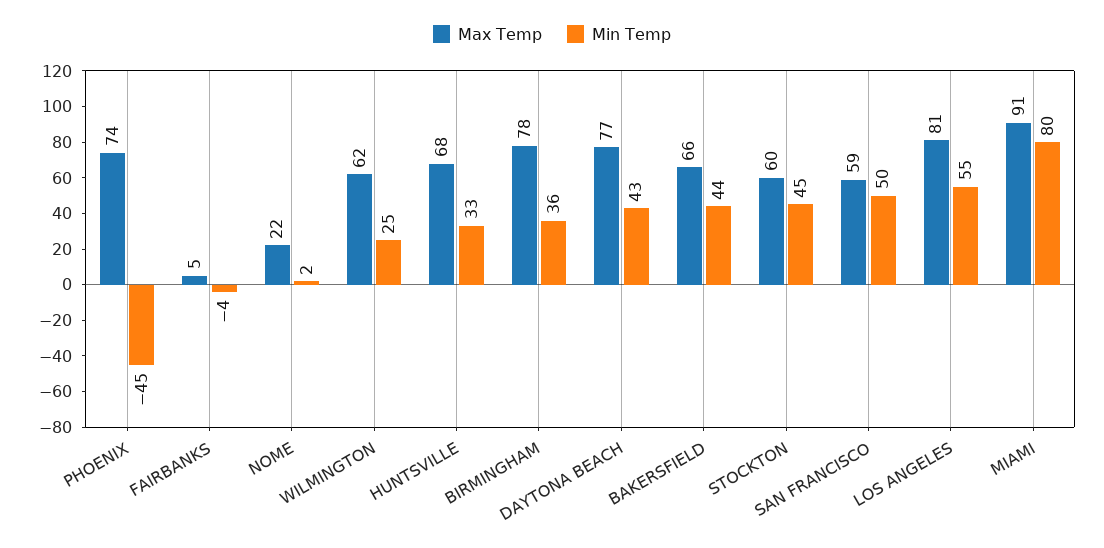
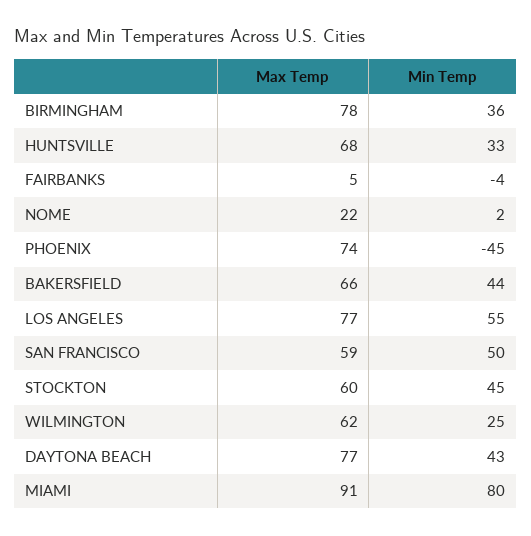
Max Temp, LOS ANGELES: 81 -> 77

